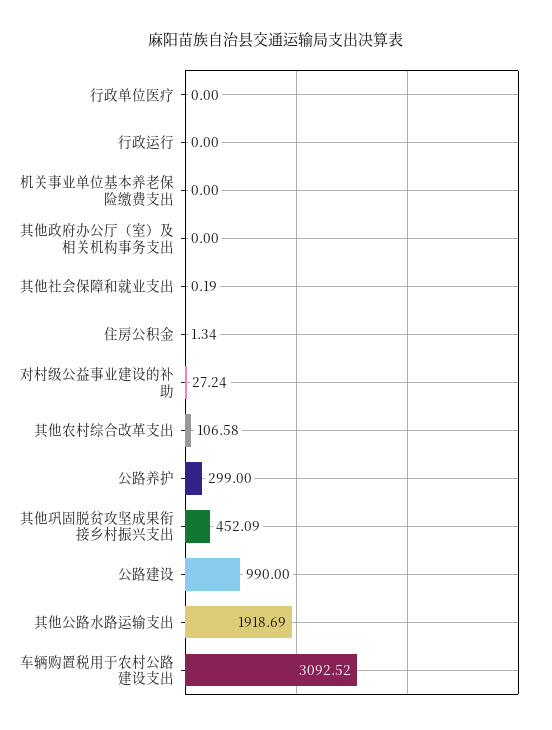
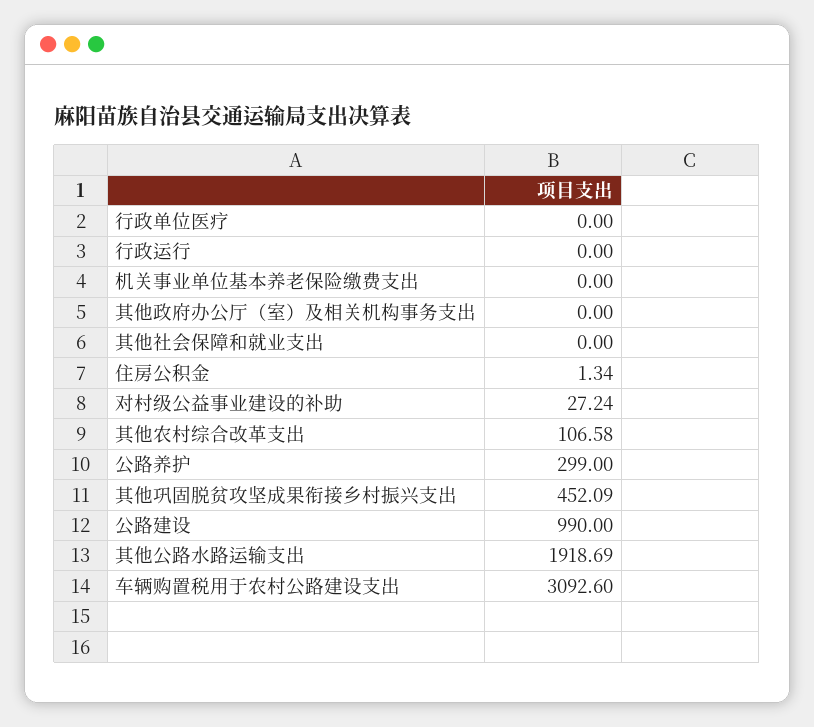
其他社会保障和就业支出: 0.19 -> 0
车辆购置税用于农村公路建设支出: 3092.52 -> 3092.6

